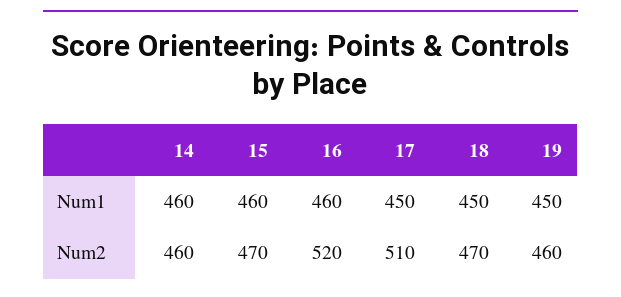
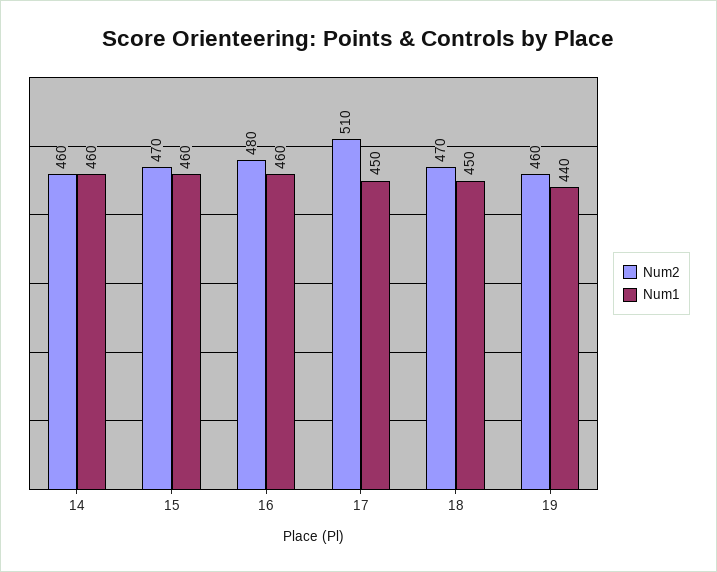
Num1, 19: 450 -> 440
Num2, 16: 520 -> 480

